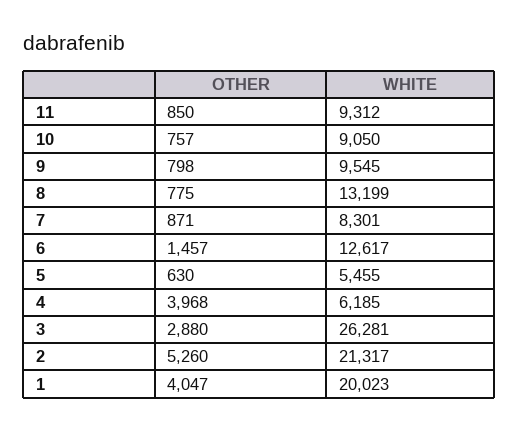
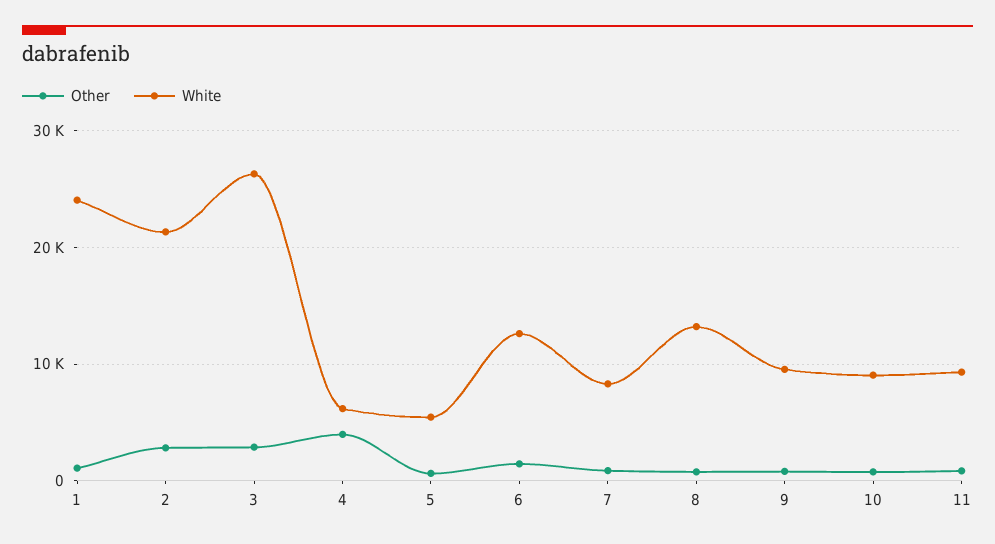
OTHER, 2: 5260 -> 3000
OTHER, 1: 4047 -> 1000
WHITE, 1: 20023 -> 24000

